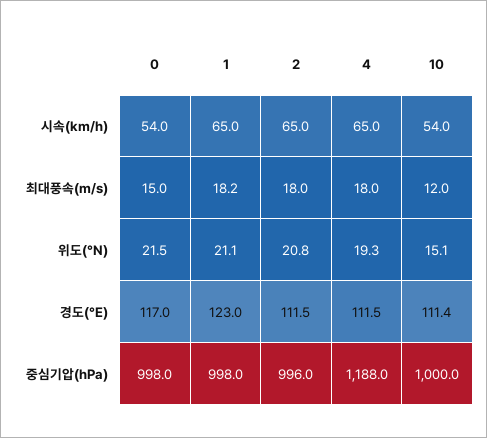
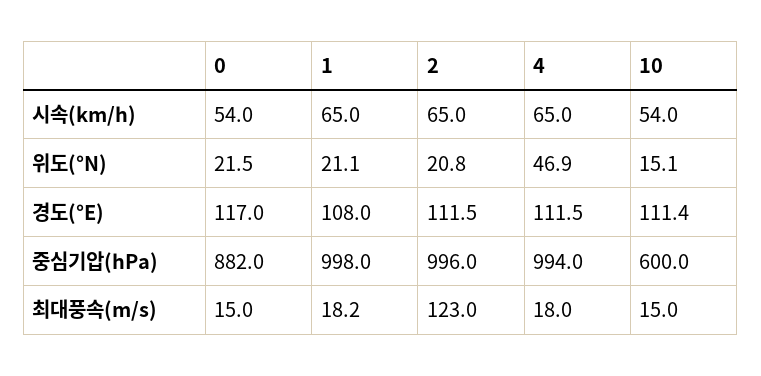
2, 최대풍속(m/s): 18 -> 123
10, 최대풍속(m/s): 12 -> 15
4, 위도(°N): 19.3 -> 46.9
1, 경도(°E): 123 -> 108
0, 중심기압(hPa): 998 -> 882
4, 중심기압(hPa): 1188 -> 994
10, 중심기압(hPa): 1000 -> 600

